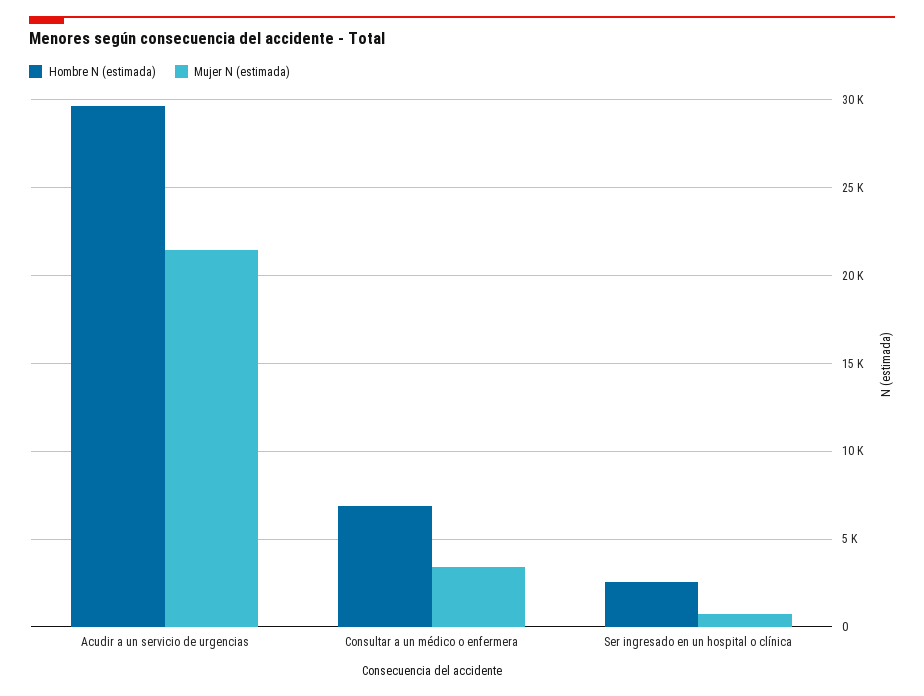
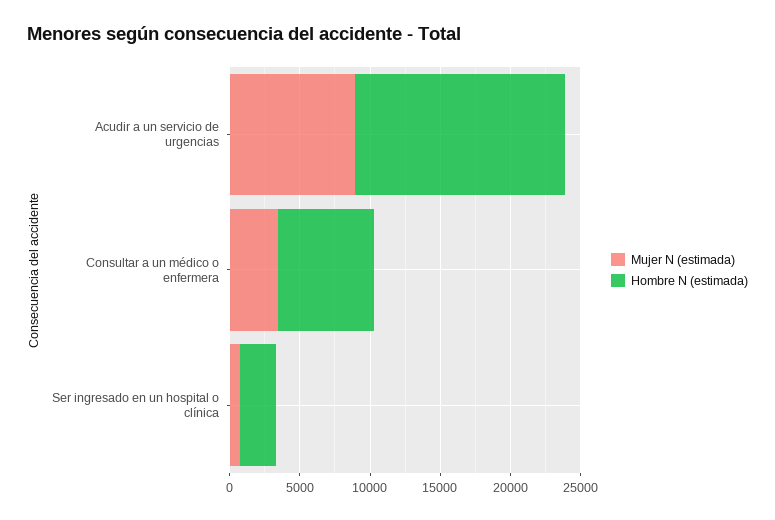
Hombre N (estimada), Acudir a un servicio de urgencias: 29500 -> 15000
Mujer N (estimada), Acudir a un servicio de urgencias: 21500 -> 9000

